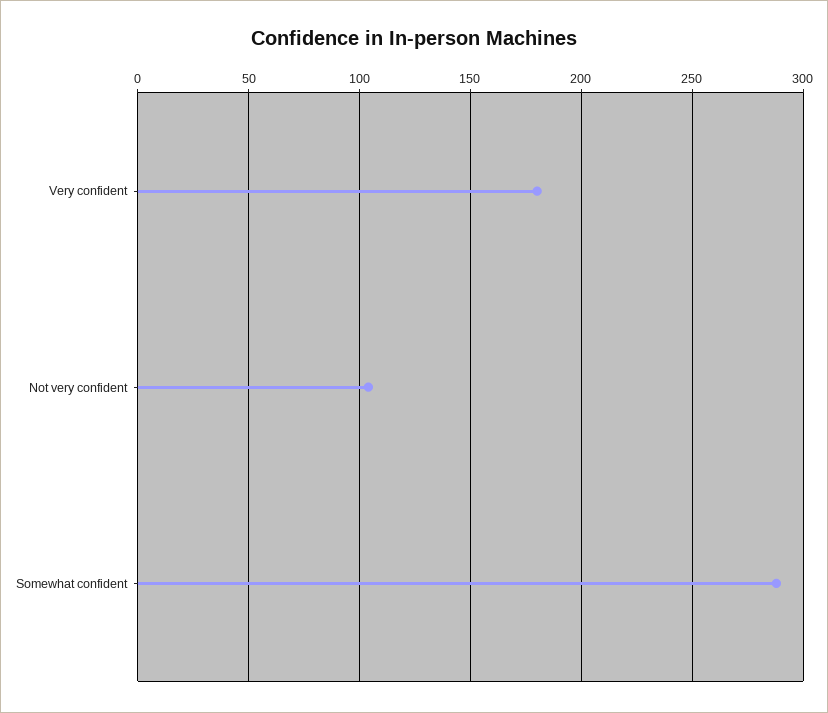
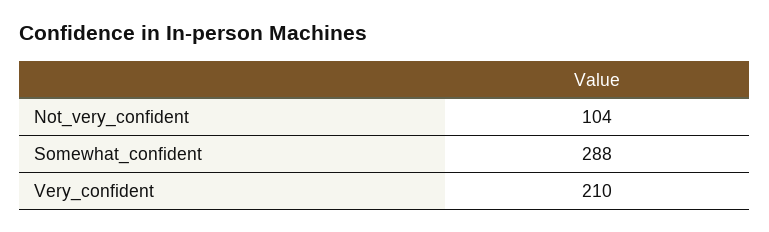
Very confident: 180 -> 210

